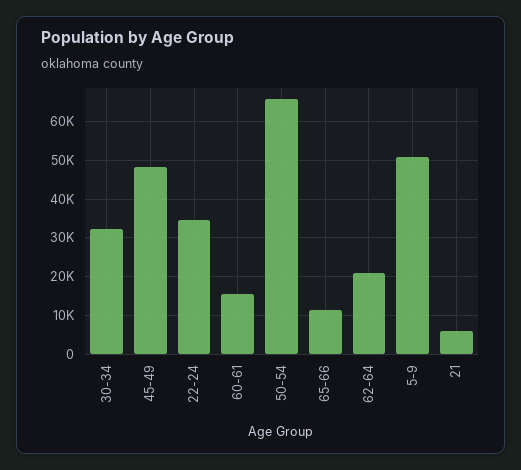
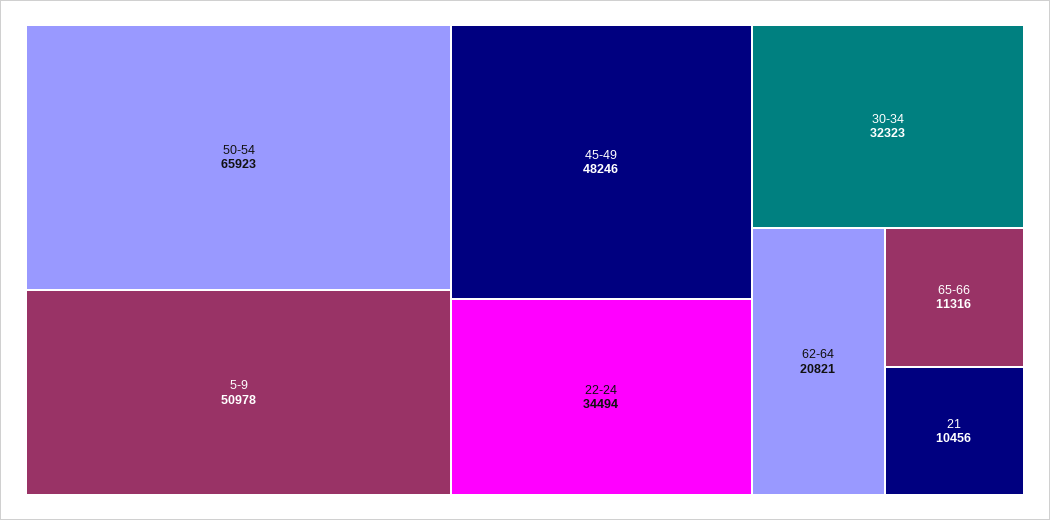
60-61: 16000 -> none
21: 6000 -> 10456

